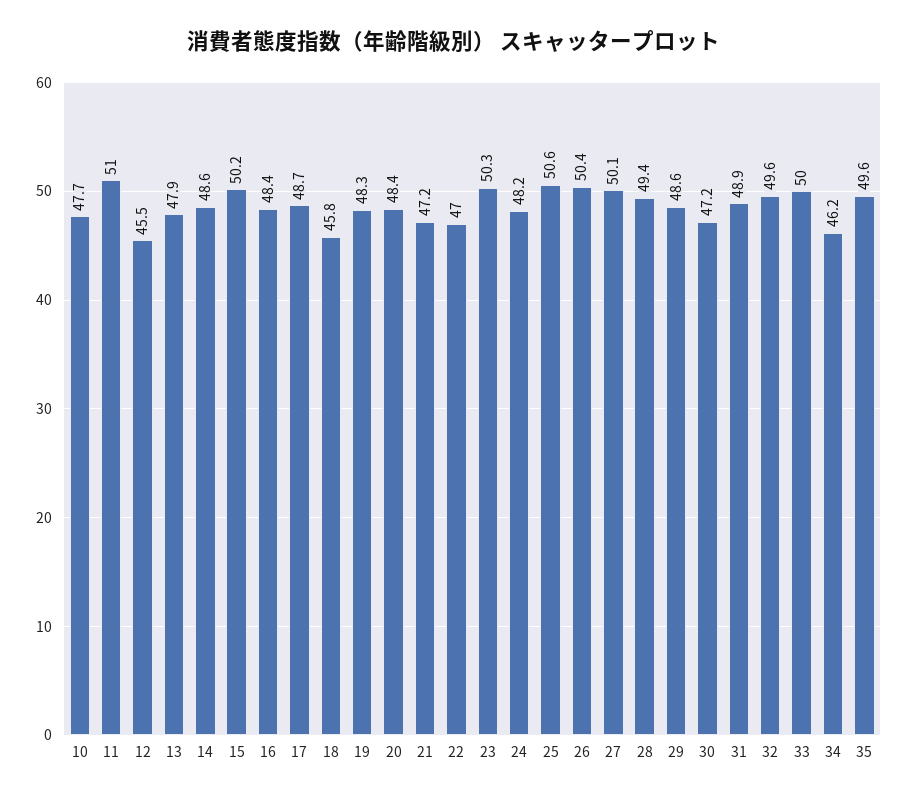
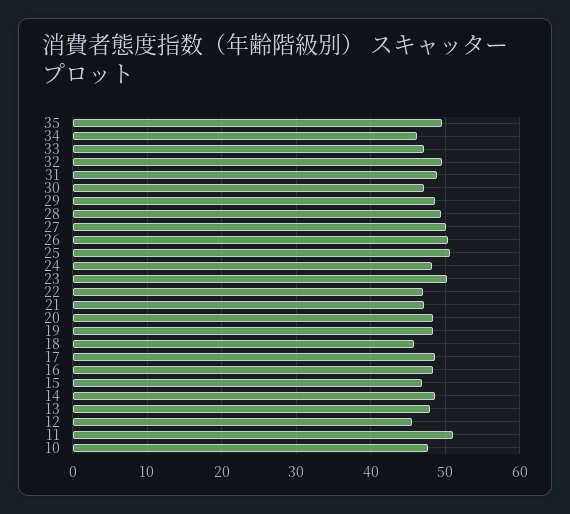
15: 50.2 -> 47
33: 50 -> 47

